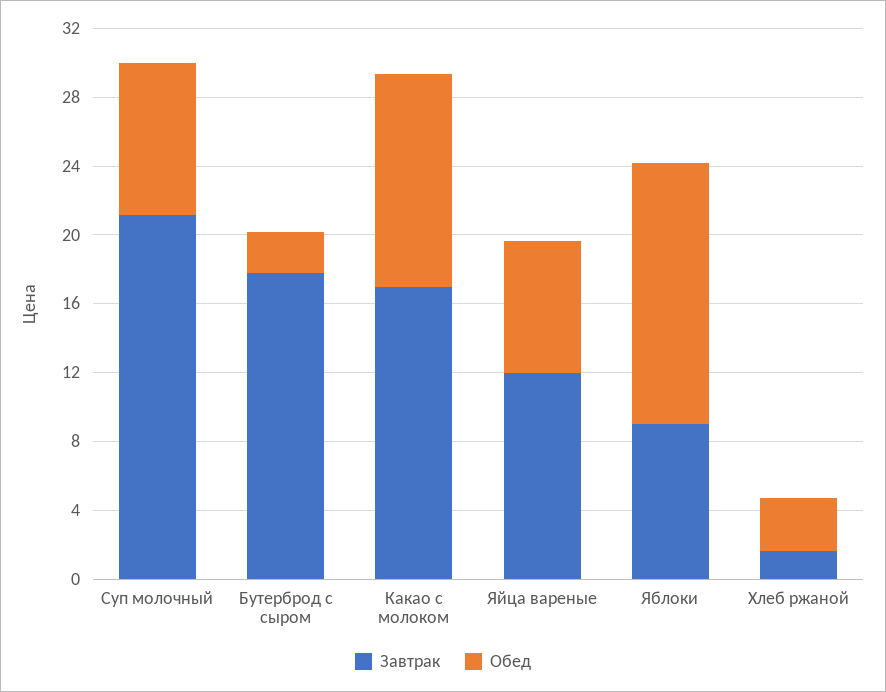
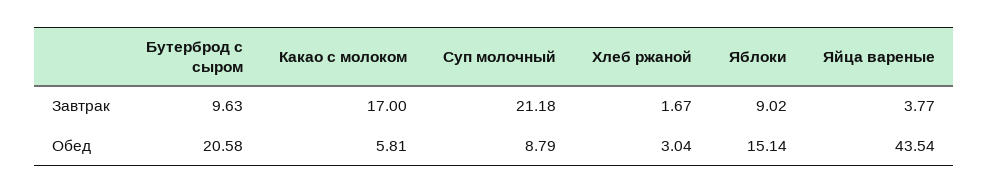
Завтрак, Бутерброд с сыром: 18 -> 9.63
Обед, Бутерброд с сыром: 2 -> 20.58
Обед, Какао с молоком: 12 -> 5.81
Завтрак, Яйца вареные: 12 -> 3.77
Обед, Яйца вареные: 8 -> 43.54

